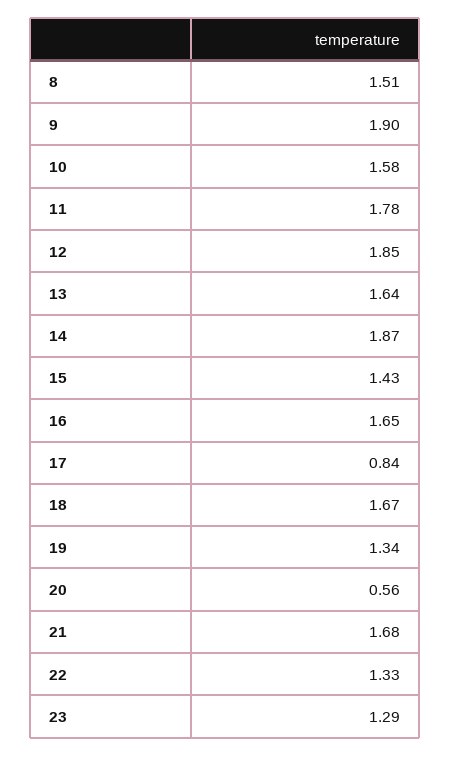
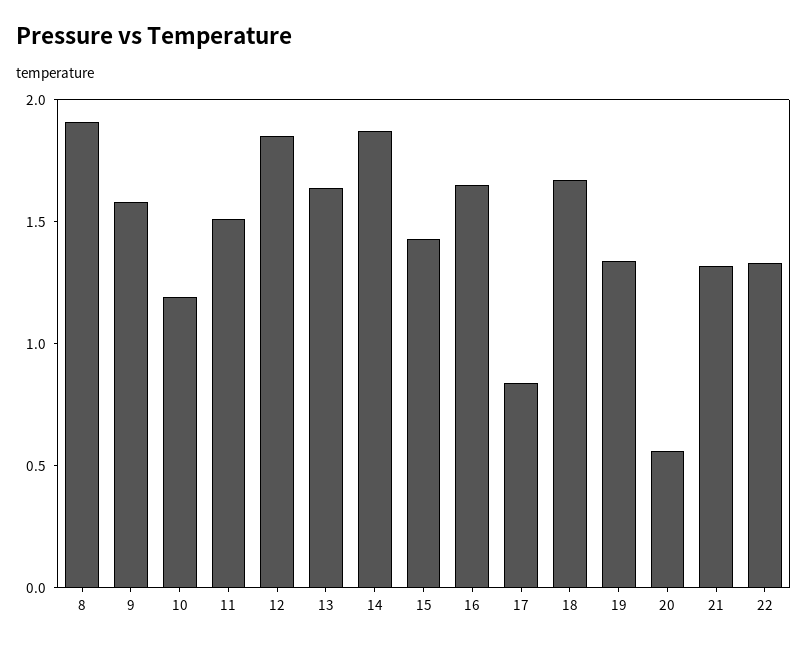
8: 1.51 -> 1.9
9: 1.9 -> 1.6
10: 1.58 -> 1.2
11: 1.78 -> 1.5
21: 1.68 -> 1.3
23: 1.29 -> none

